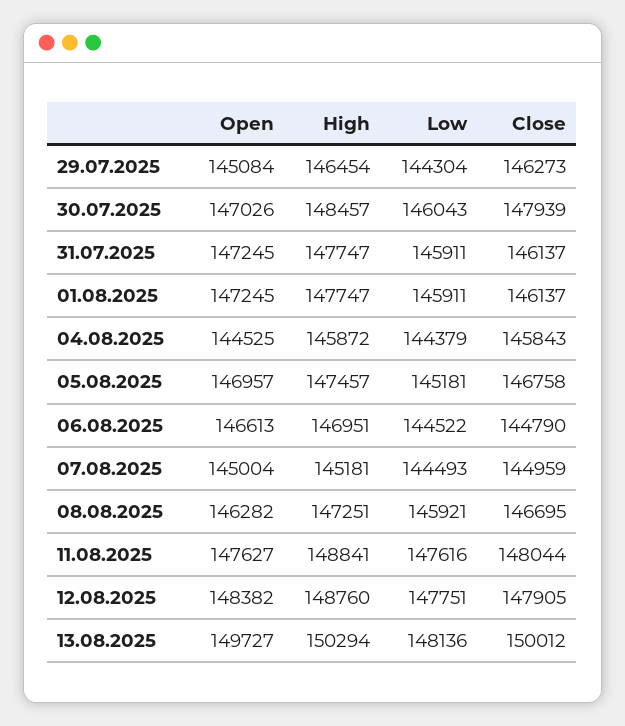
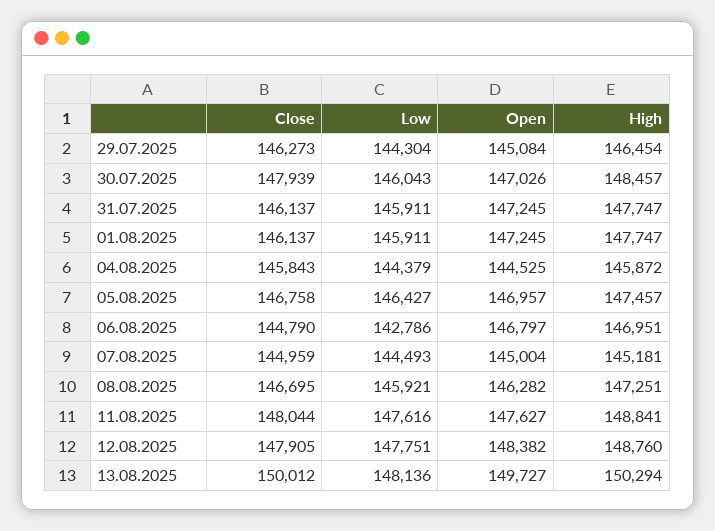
Low, 05.08.2025: 145181 -> 146427
Open, 06.08.2025: 146613 -> 146797
Low, 06.08.2025: 144522 -> 142786

